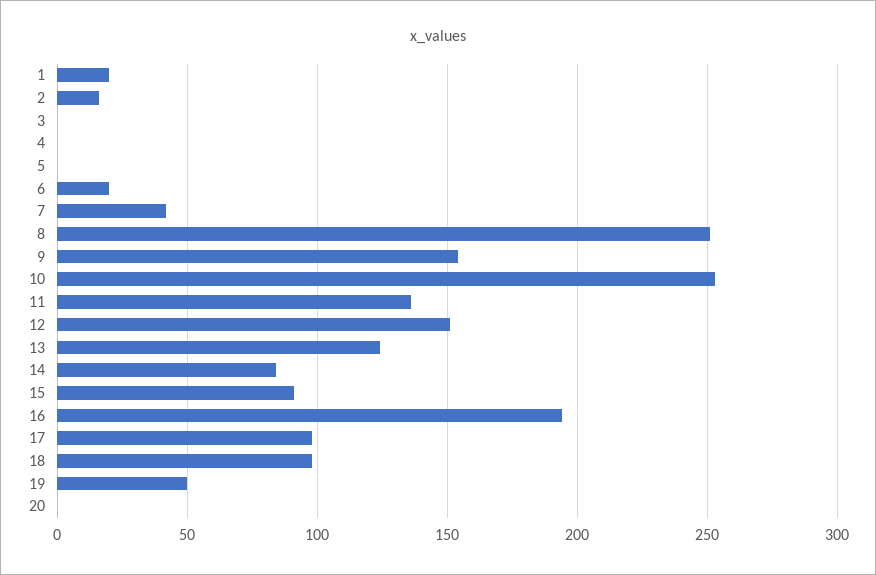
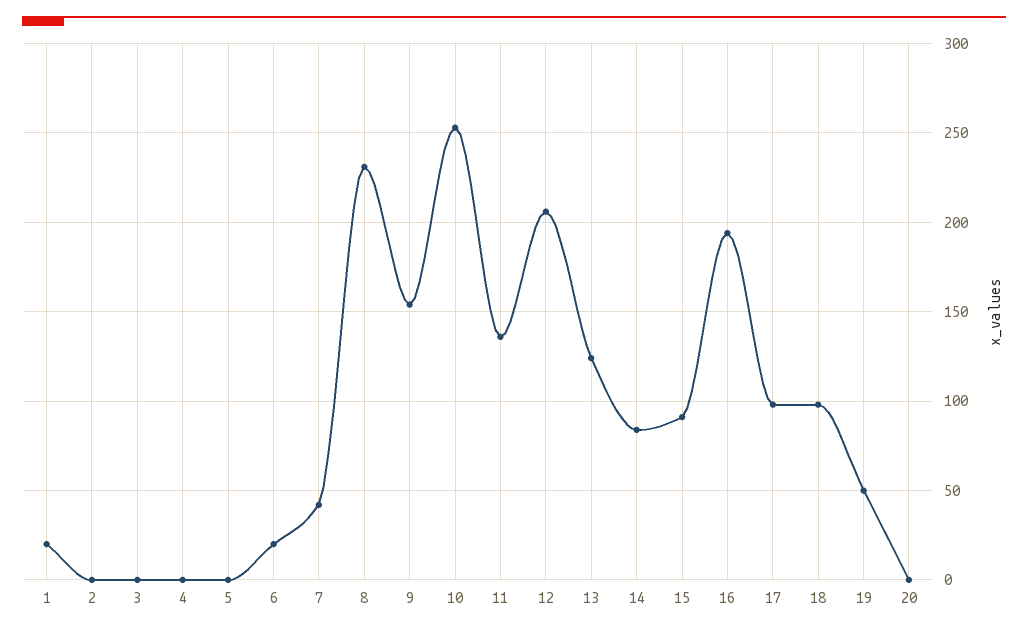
2: 15 -> 0
8: 250 -> 230
12: 150 -> 205

